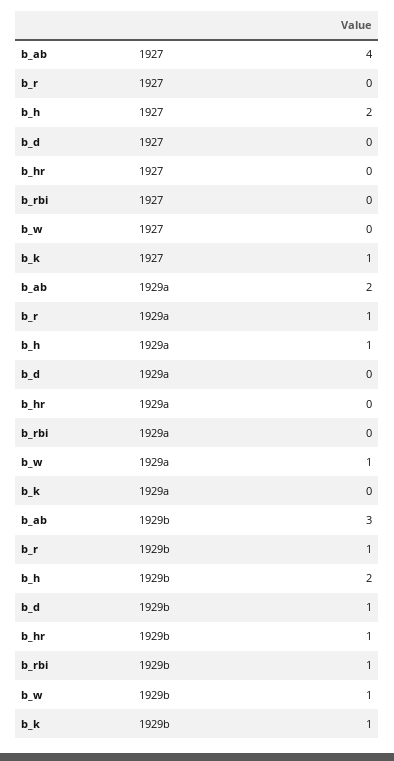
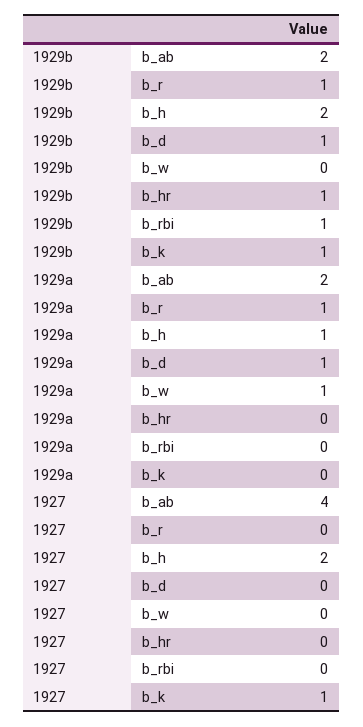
b_d, 1929a: 0 -> 1
b_ab, 1929b: 3 -> 2
b_w, 1929b: 1 -> 0

